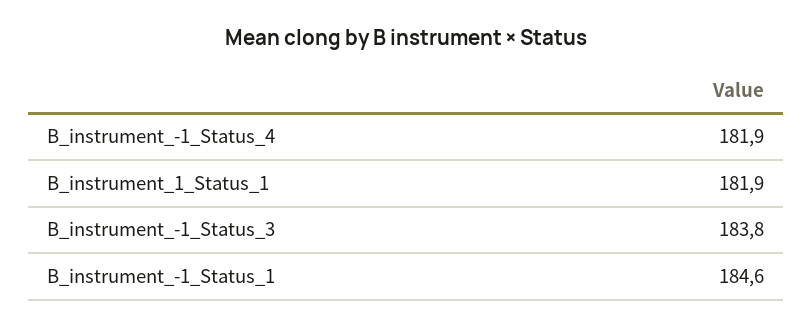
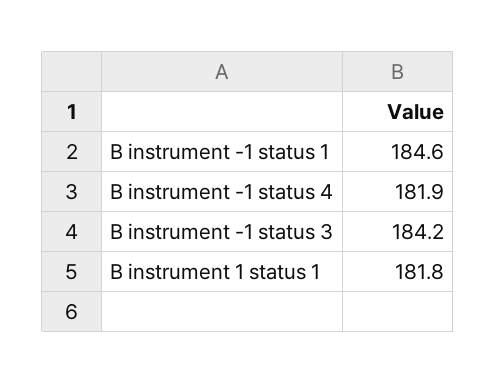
B_instrument_1_Status_1: 181.9 -> 181.8
B_instrument_-1_Status_3: 183.8 -> 184.2

